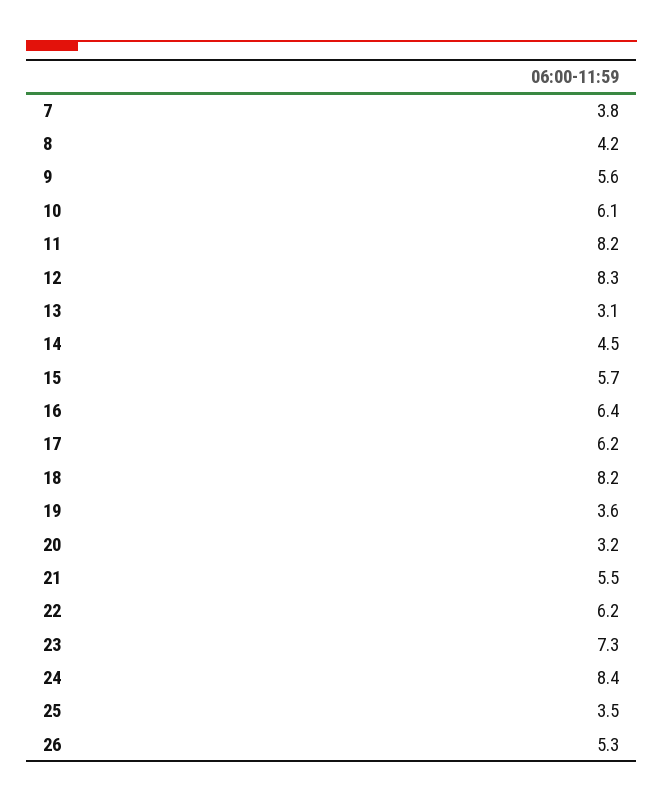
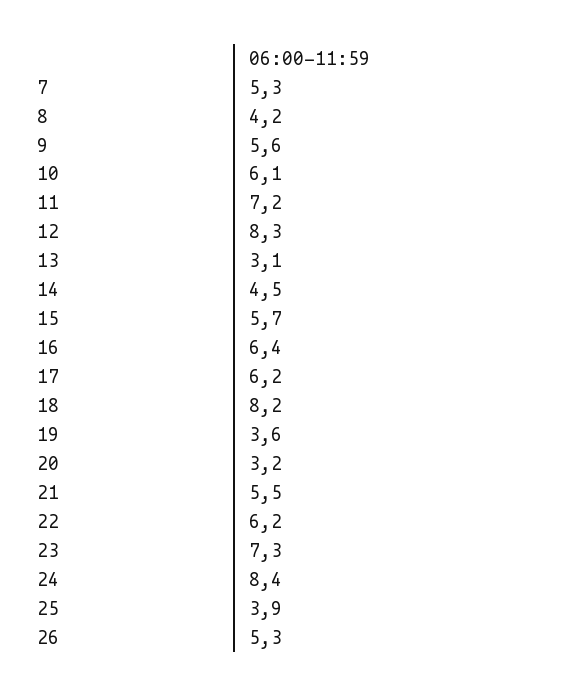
7: 3.8 -> 5.3
11: 8.2 -> 7.2
25: 3.5 -> 3.9

